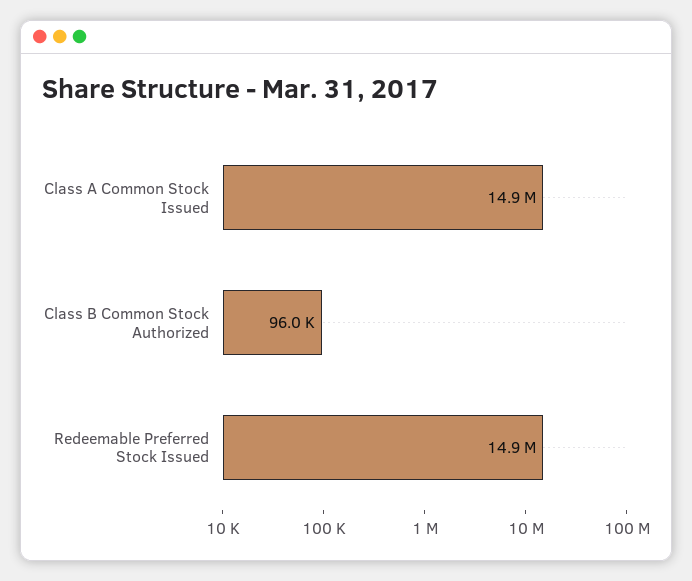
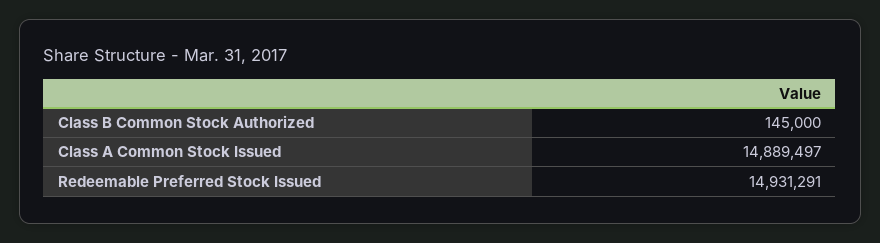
Class B Common Stock Authorized: 96000 -> 145000

